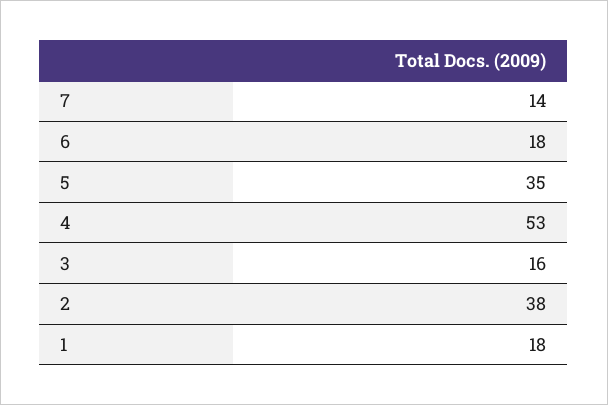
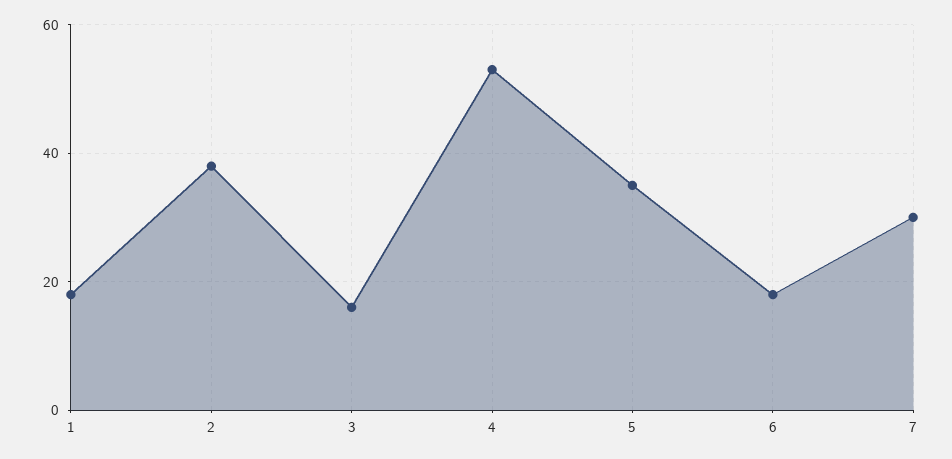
7: 14 -> 30

